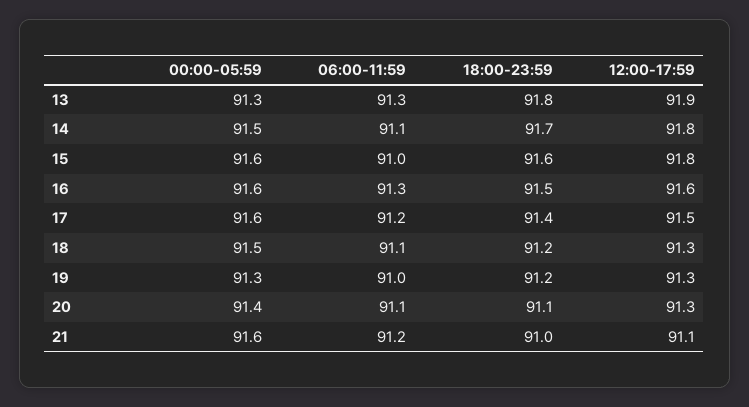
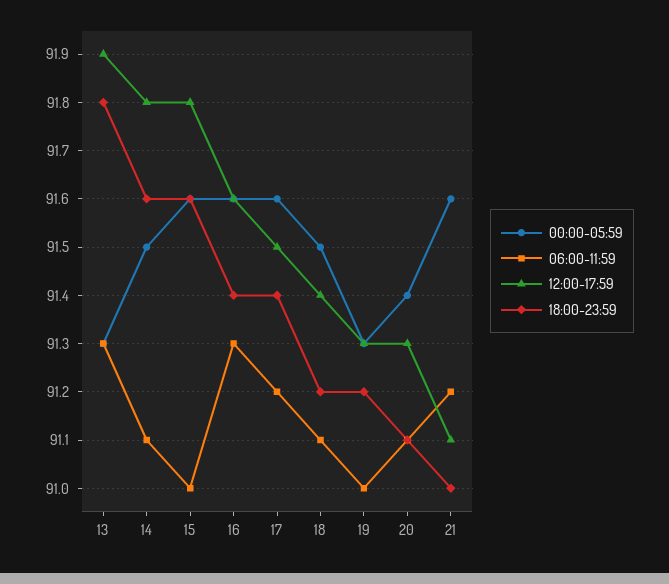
18:00-23:59, 14: 91.7 -> 91.6
18:00-23:59, 16: 91.5 -> 91.4
12:00-17:59, 18: 91.3 -> 91.4

